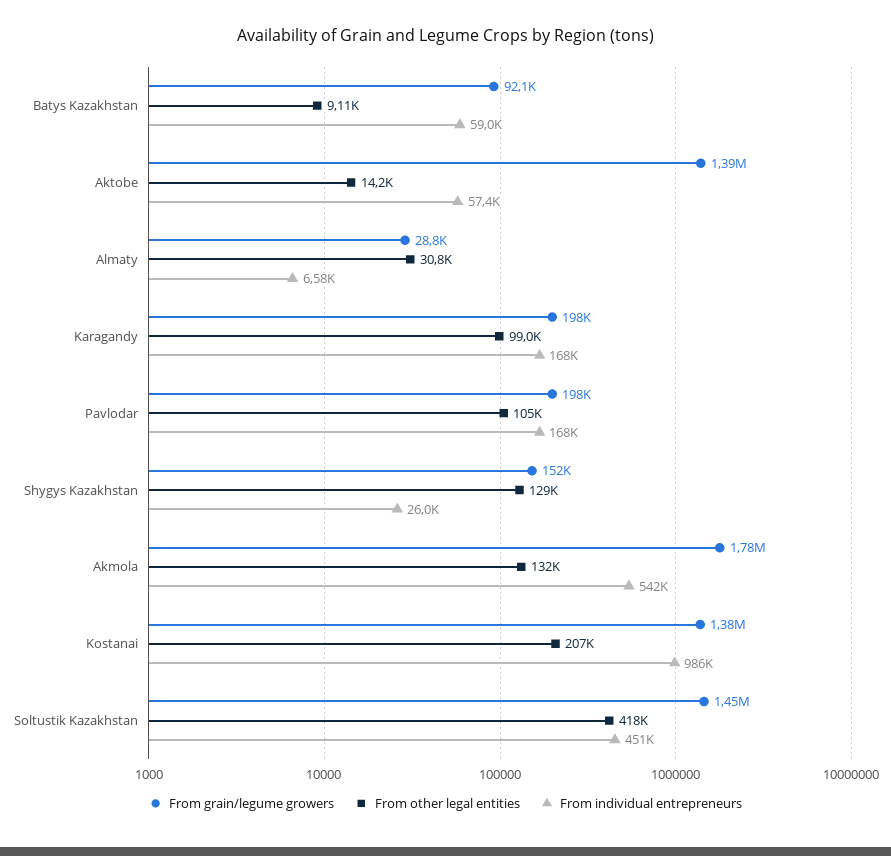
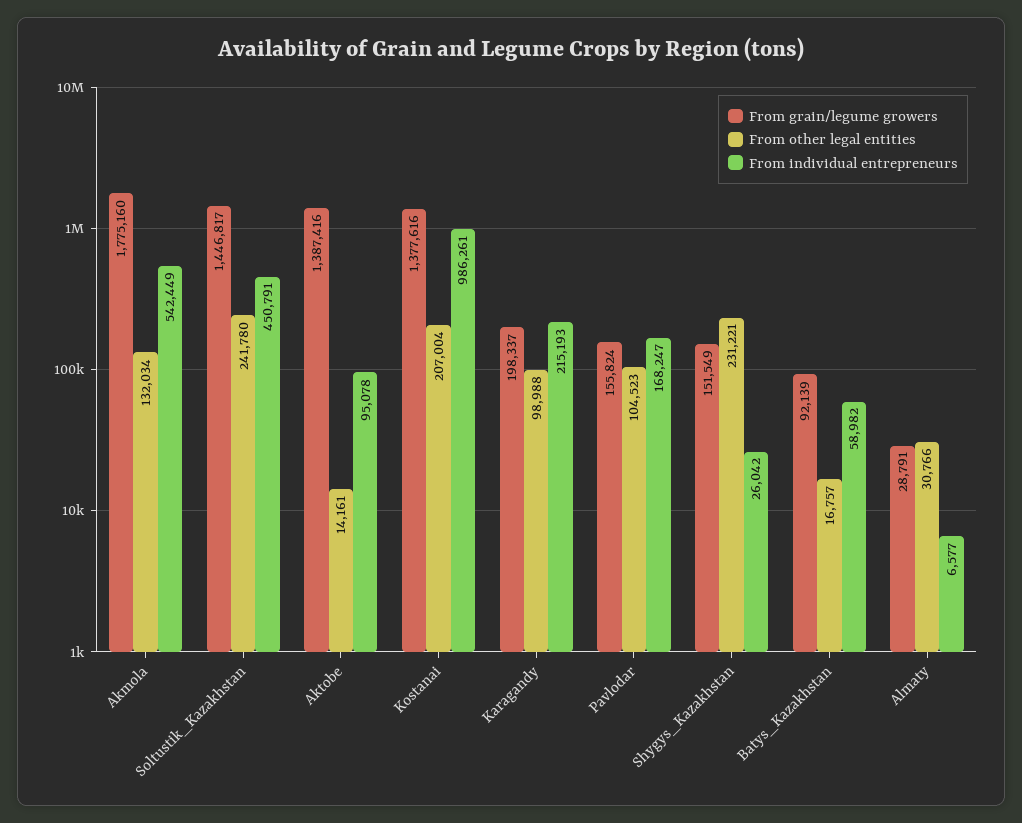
From other legal entities, Batys Kazakhstan: 9110 -> 16757
From individual entrepreneurs, Aktobe: 57400 -> 95078
From individual entrepreneurs, Karagandy: 168000 -> 215193
From grain/legume growers, Pavlodar: 198000 -> 155824
From other legal entities, Shygys Kazakhstan: 129000 -> 231221
From other legal entities, Soltustik Kazakhstan: 418000 -> 241780

